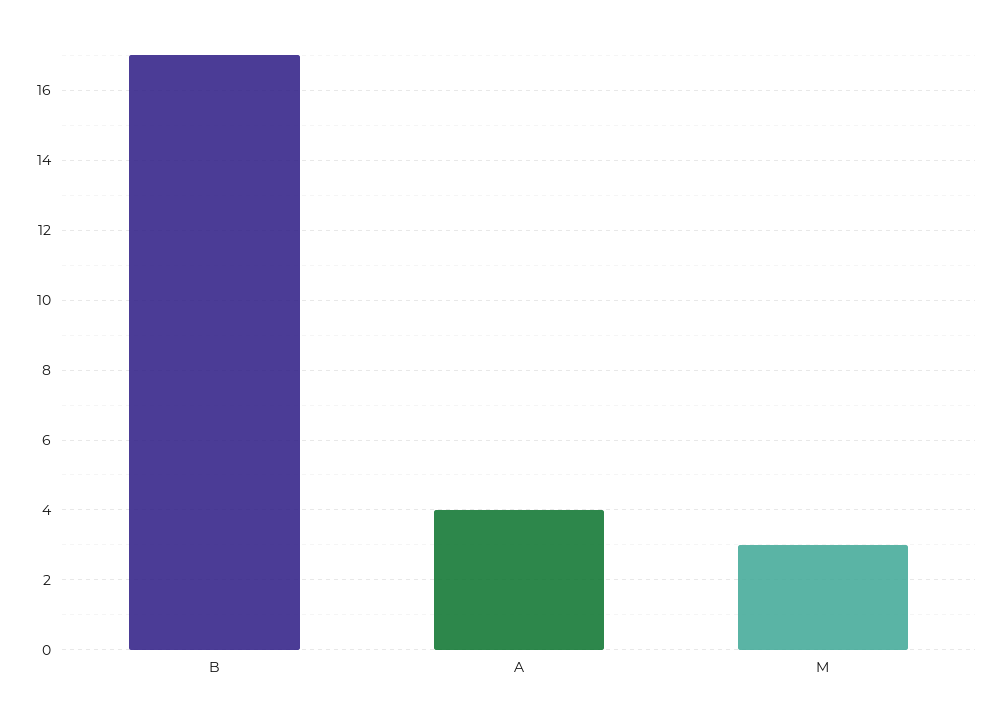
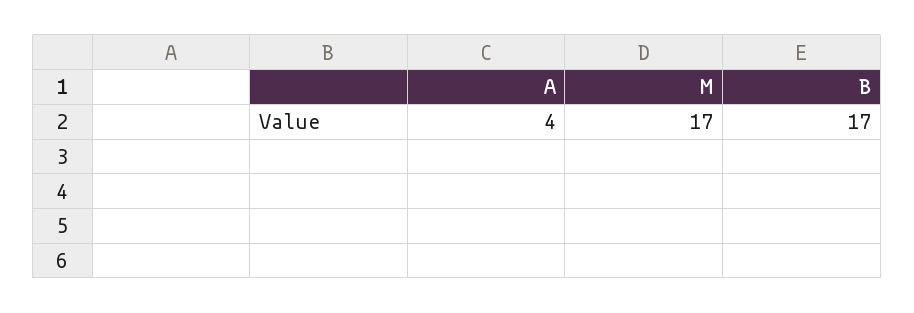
M: 3 -> 17

